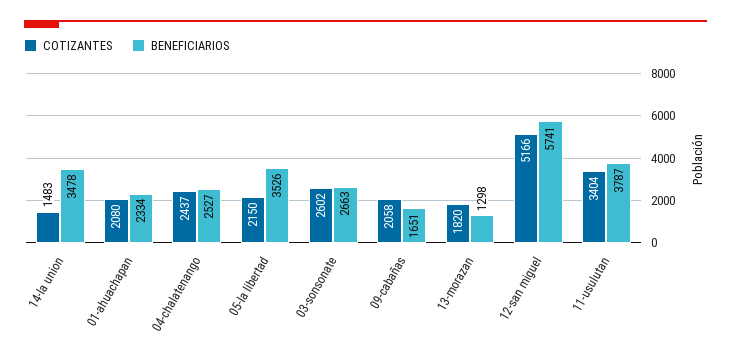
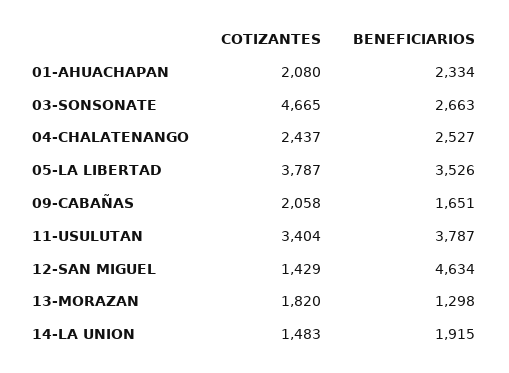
BENEFICIARIOS, 14-la union: 3478 -> 1915
COTIZANTES, 05-la libertad: 2150 -> 3787
COTIZANTES, 03-sonsonate: 2602 -> 4665
COTIZANTES, 12-san miguel: 5166 -> 1429
BENEFICIARIOS, 12-san miguel: 5741 -> 4634

